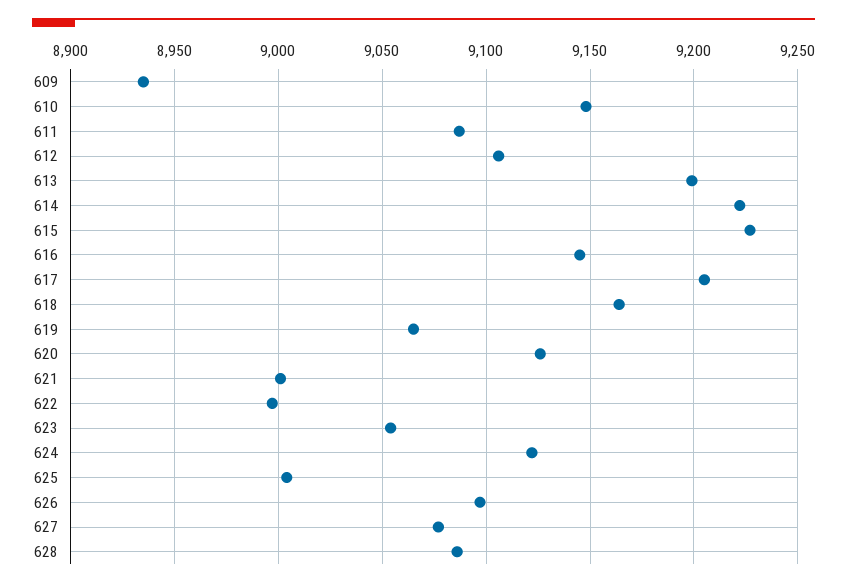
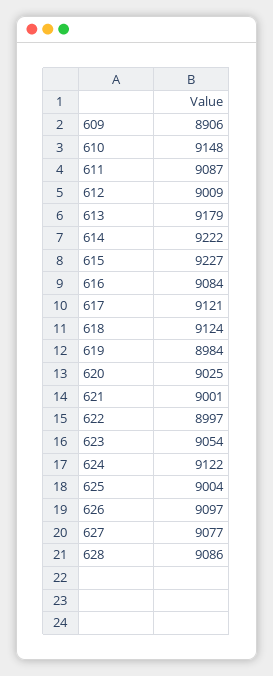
609: 8935 -> 8906
612: 9105 -> 9009
613: 9200 -> 9179
616: 9145 -> 9084
617: 9205 -> 9121
618: 9165 -> 9124
619: 9065 -> 8984
620: 9125 -> 9025

